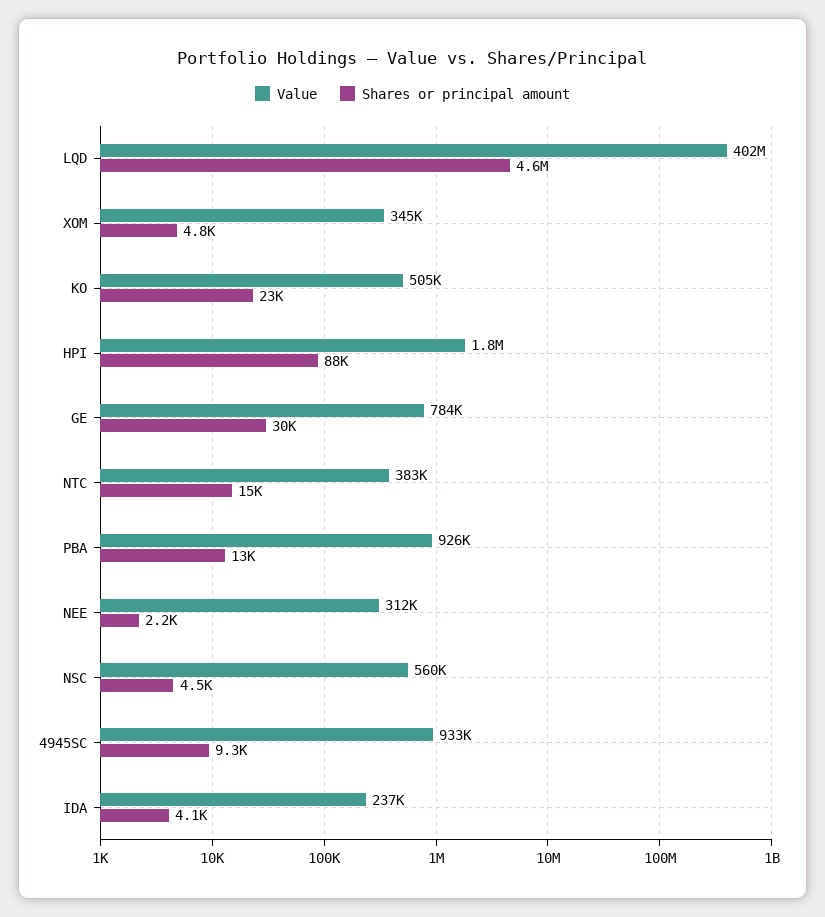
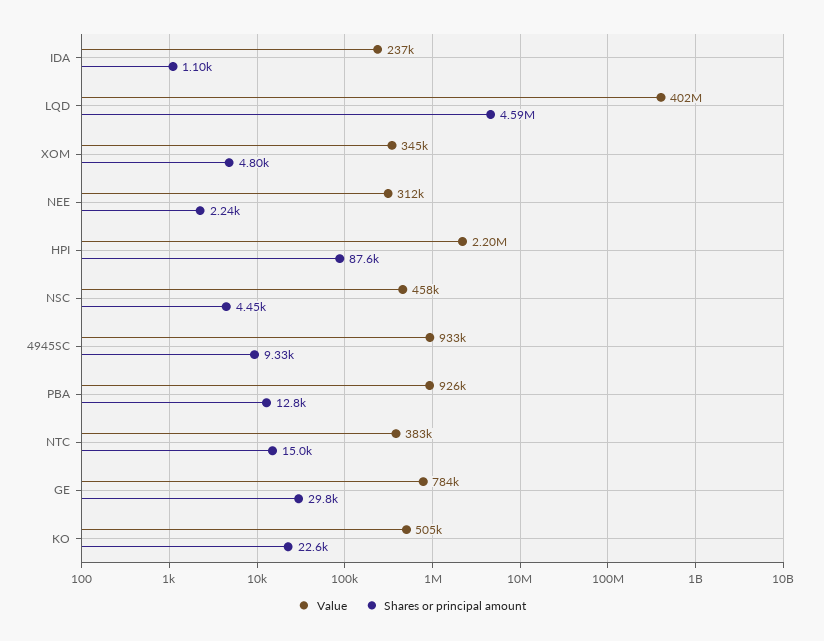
Value, HPI: 1800000 -> 2200000
Value, NSC: 560000 -> 458000
Shares or principal amount, IDA: 4100 -> 1100

